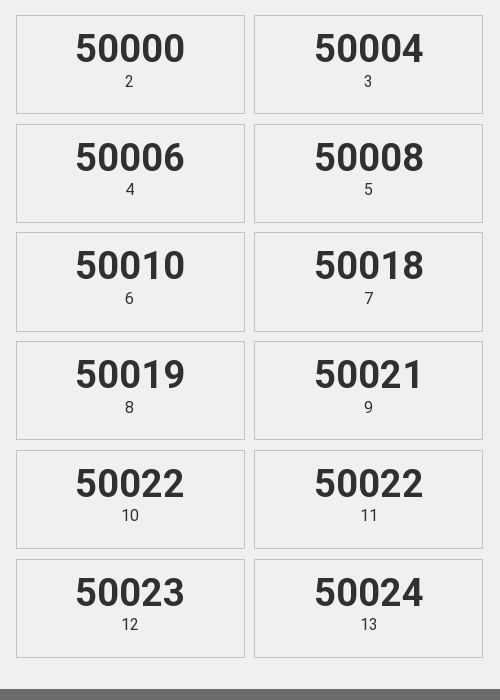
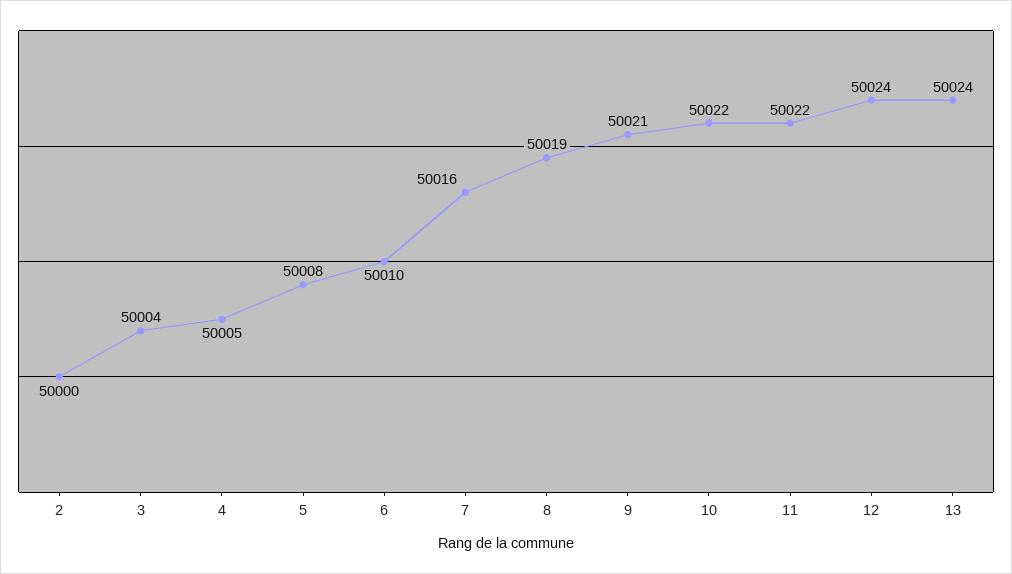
4: 50006 -> 50005
7: 50018 -> 50016
12: 50023 -> 50024

